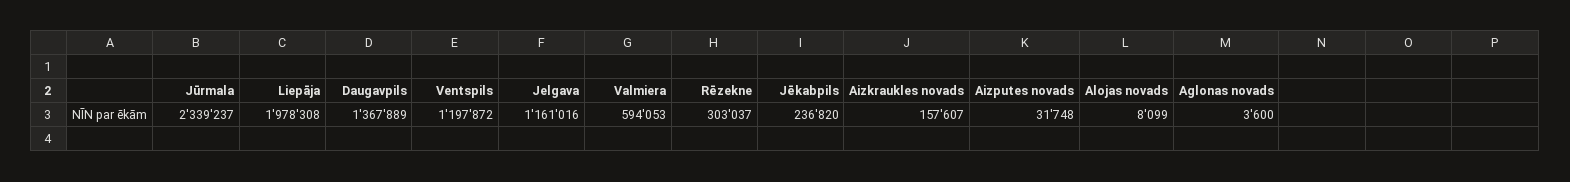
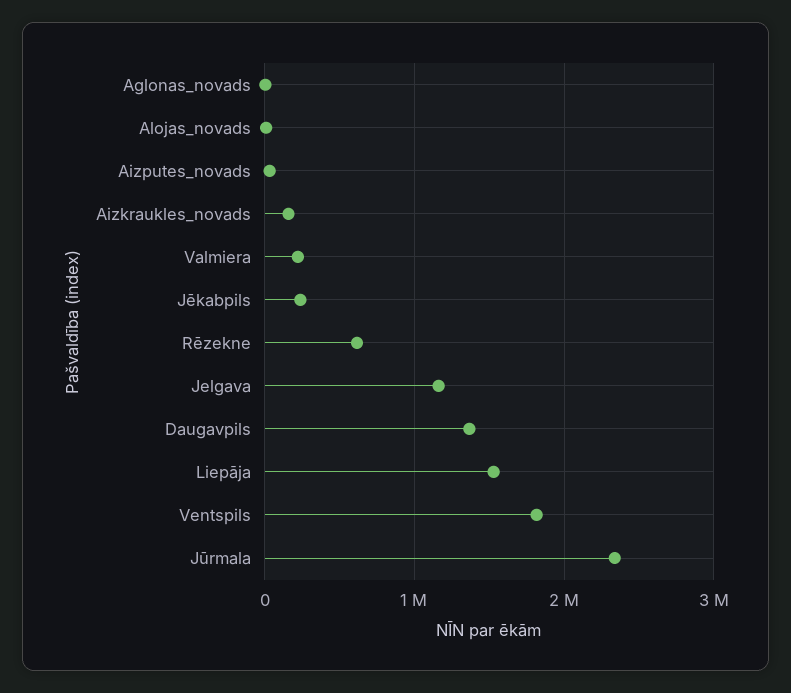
Liepāja: 1978308 -> 1500000
Ventspils: 1197872 -> 1800000
Valmiera: 594053 -> 200000
Rēzekne: 303037 -> 600000

